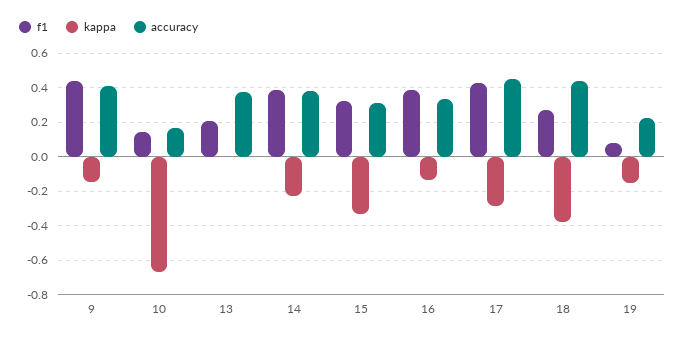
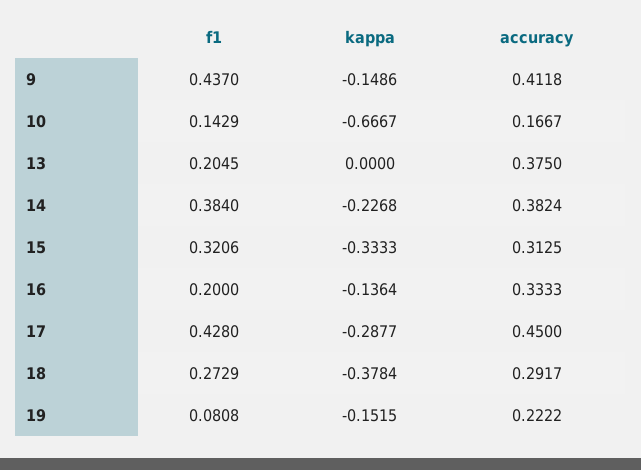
f1, 16: 0.4 -> 0.2
accuracy, 18: 0.45 -> 0.2917

